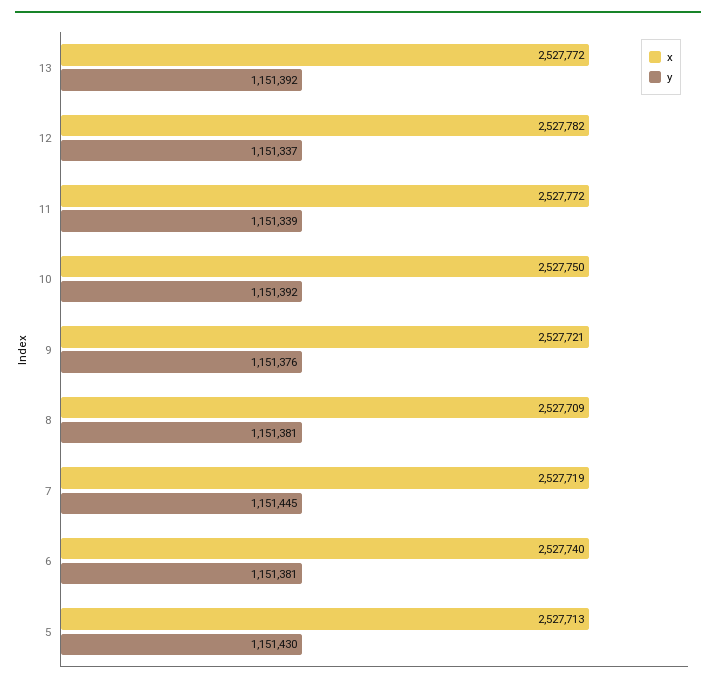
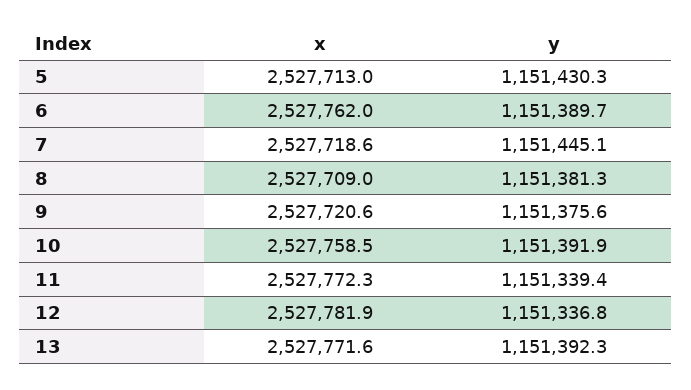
x, 10: 2527750 -> 2527758.5
x, 6: 2527740 -> 2527762
y, 6: 1151381 -> 1151389.7

